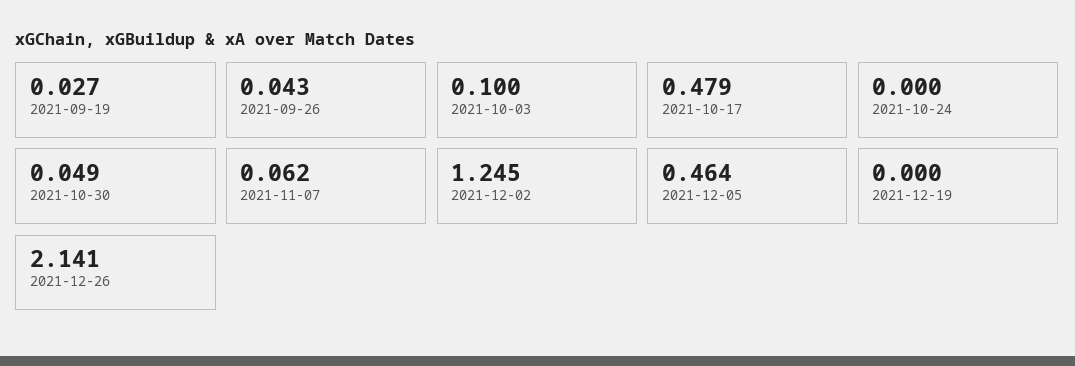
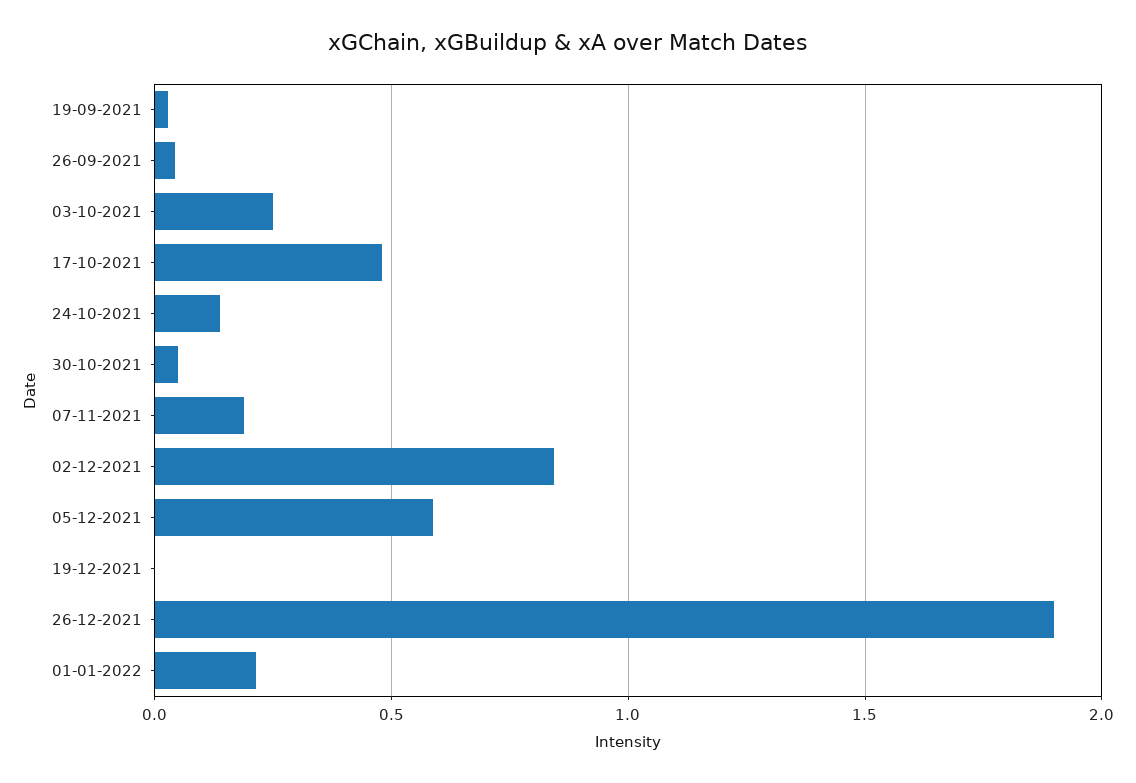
2021-10-03: 0.1 -> 0.25
2021-10-24: 0 -> 0.15
2021-11-07: 0.062 -> 0.2
2021-12-02: 1.245 -> 0.85
2021-12-05: 0.464 -> 0.6
2021-12-26: 2.141 -> 1.9
01-01-2022: none -> 0.2

